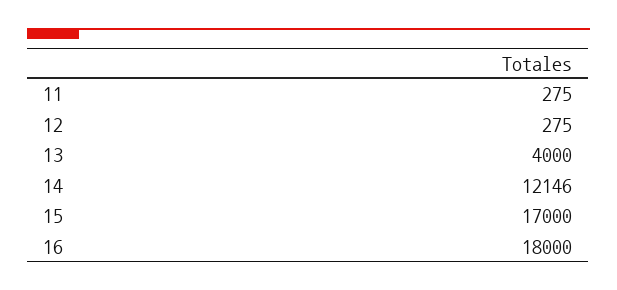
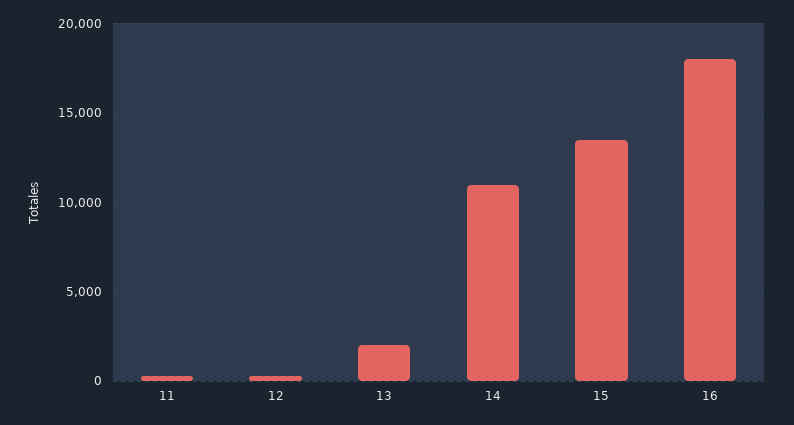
13: 4000 -> 2000
14: 12146 -> 11000
15: 17000 -> 13500

